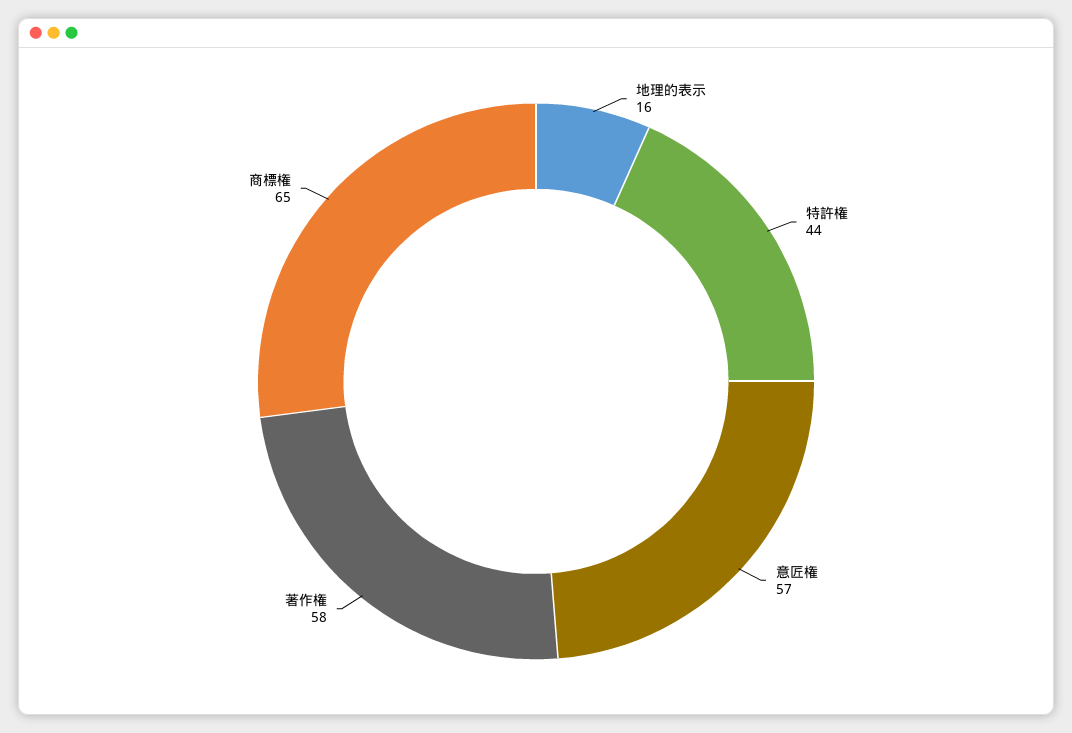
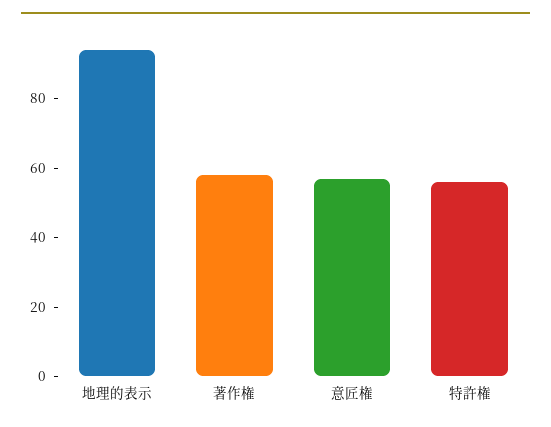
地理的表示: 16 -> 95
特許権: 44 -> 55
商標権: 65 -> none

